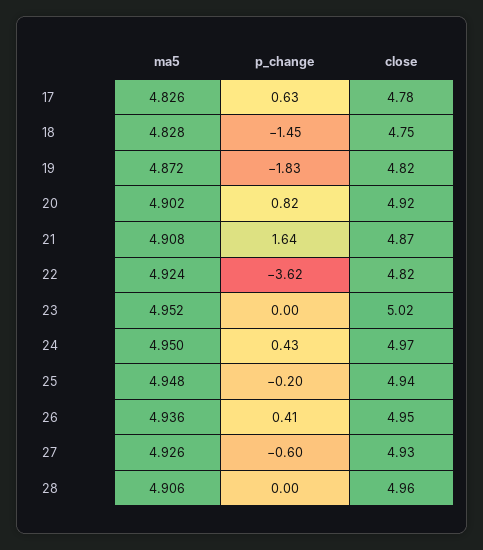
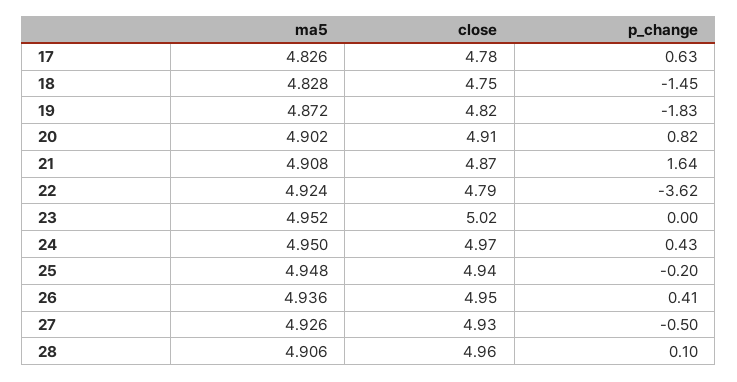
close, 20: 4.92 -> 4.91
close, 22: 4.82 -> 4.79
p_change, 27: -0.6 -> -0.5
p_change, 28: 0 -> 0.1

